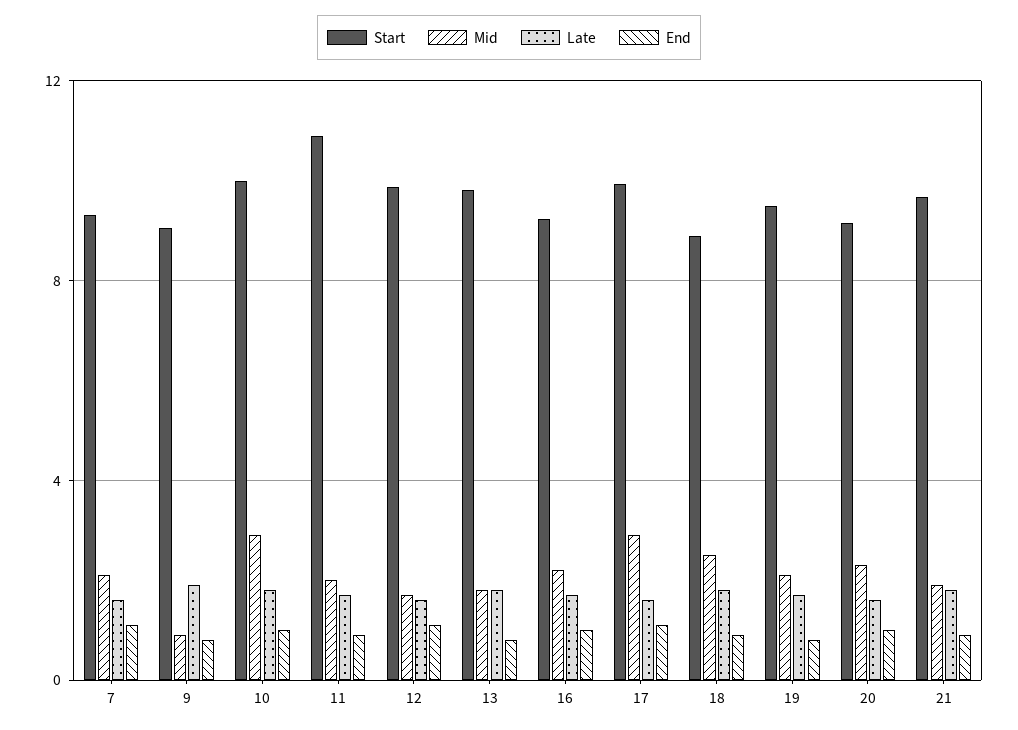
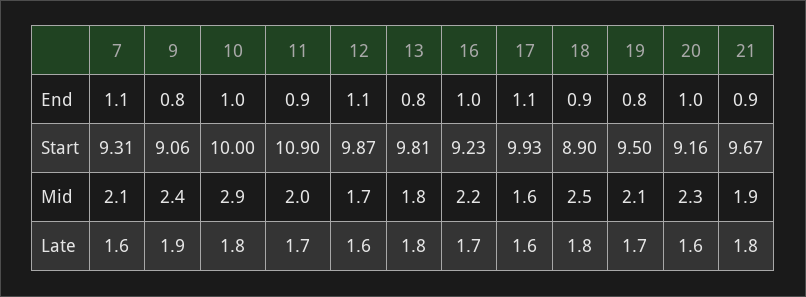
Mid, 9: 1 -> 2.4
Mid, 17: 3 -> 1.6

